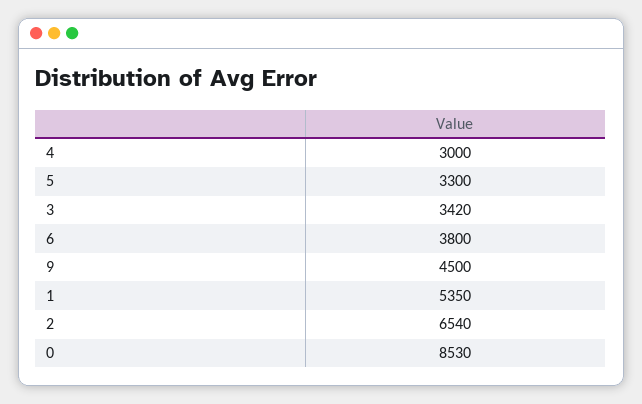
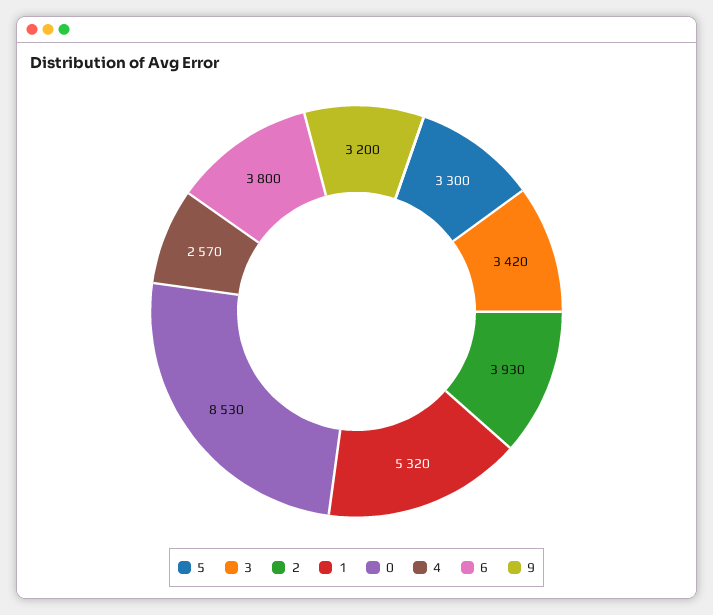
4: 3000 -> 2570
9: 4500 -> 3200
1: 5350 -> 5320
2: 6540 -> 3930

